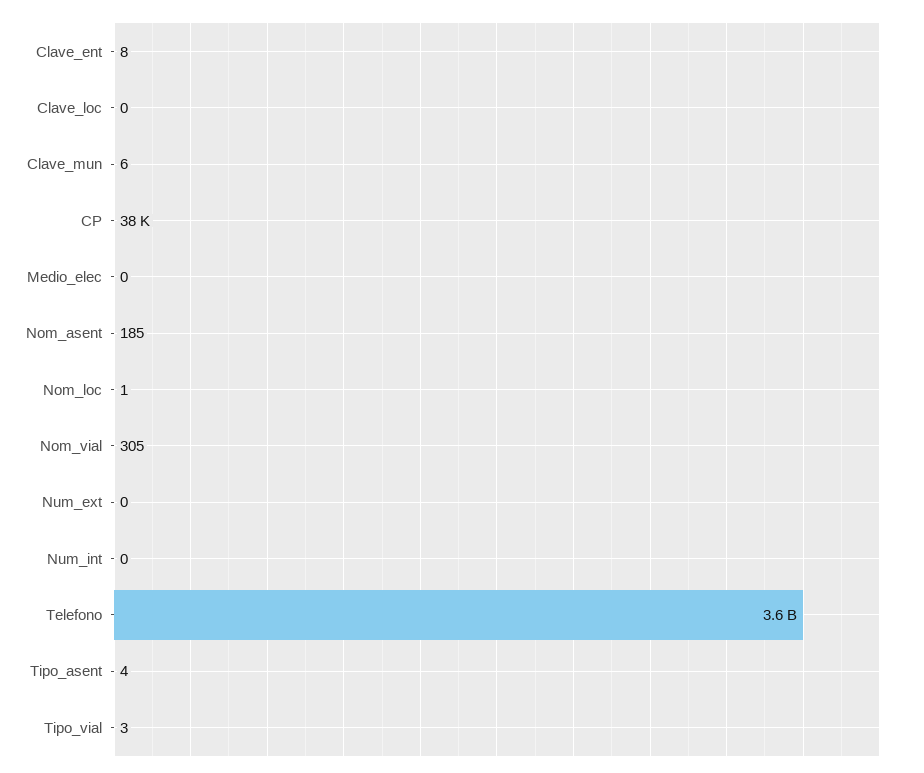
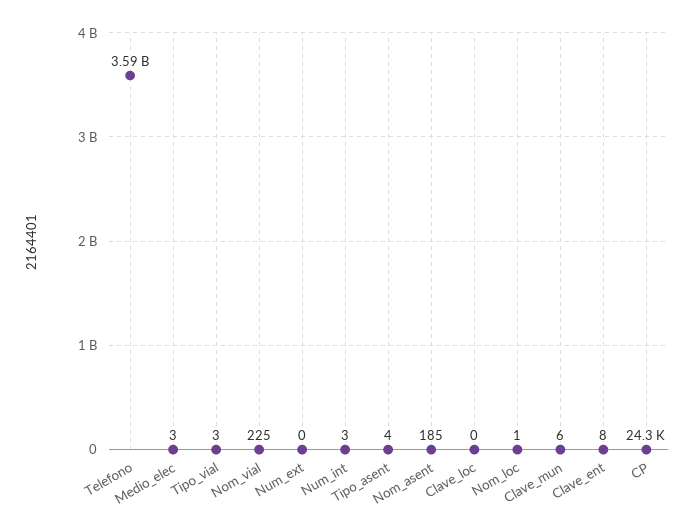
CP: 38000 -> 24300
Medio_elec: 0 -> 3
Nom_vial: 305 -> 225
Num_int: 0 -> 3

